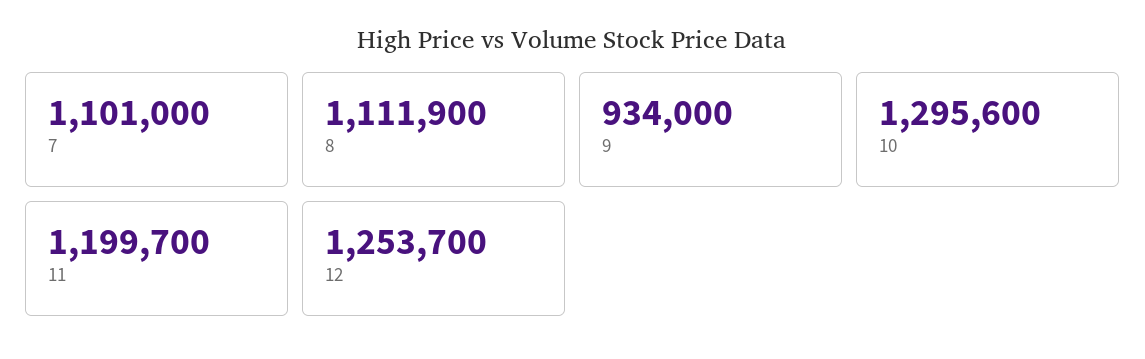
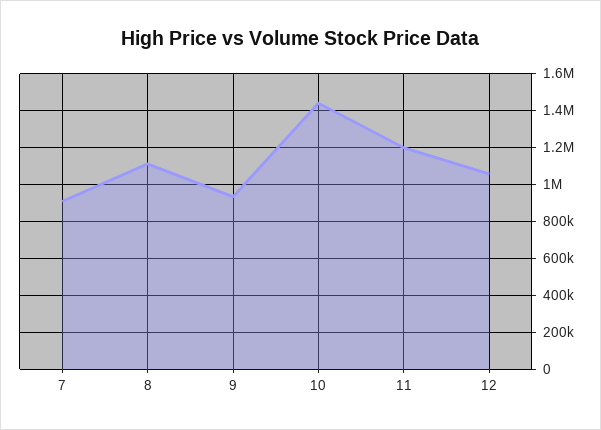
7: 1101000 -> 900000
10: 1295600 -> 1450000
12: 1253700 -> 1050000

